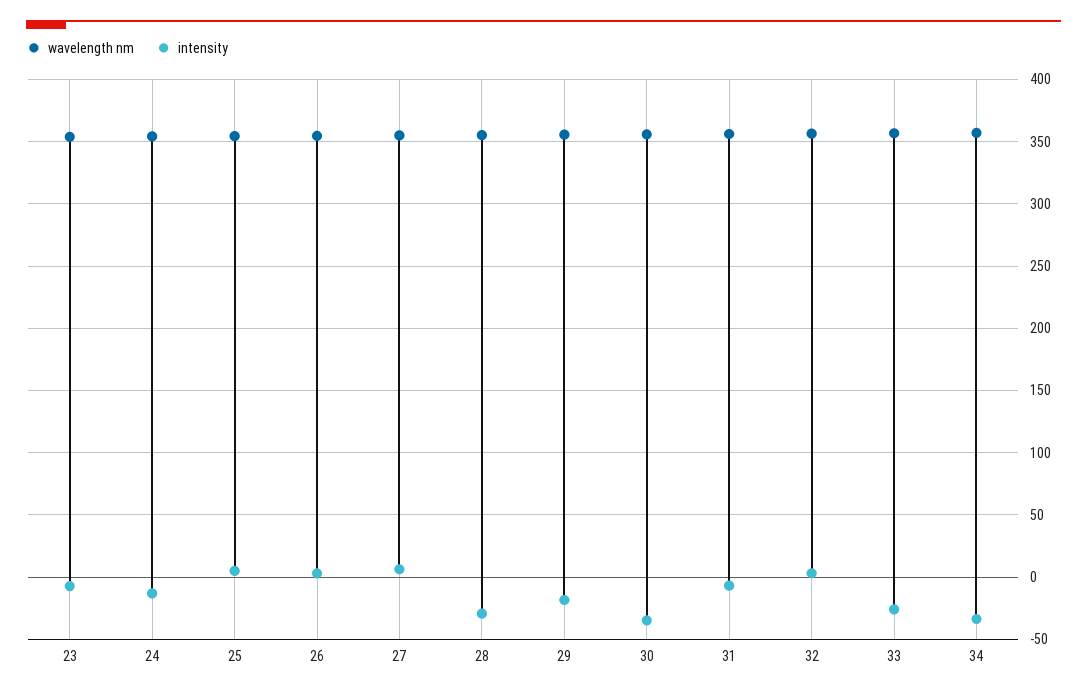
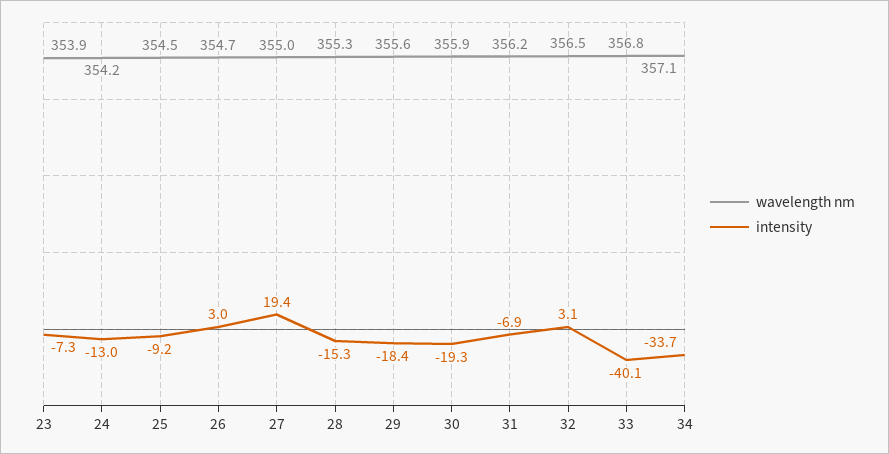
intensity, 25: 5 -> -9.2
intensity, 27: 5 -> 19.4
intensity, 28: -30 -> -15.3
intensity, 30: -35 -> -19.3
intensity, 33: -25 -> -40.1

